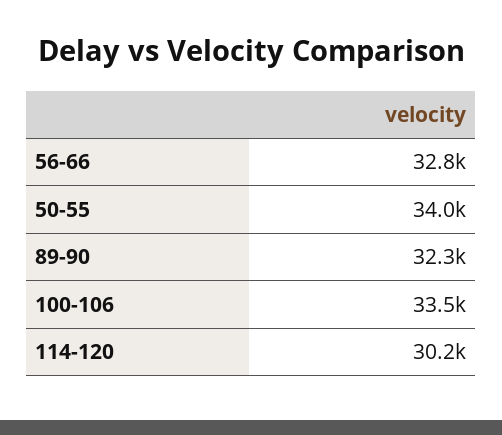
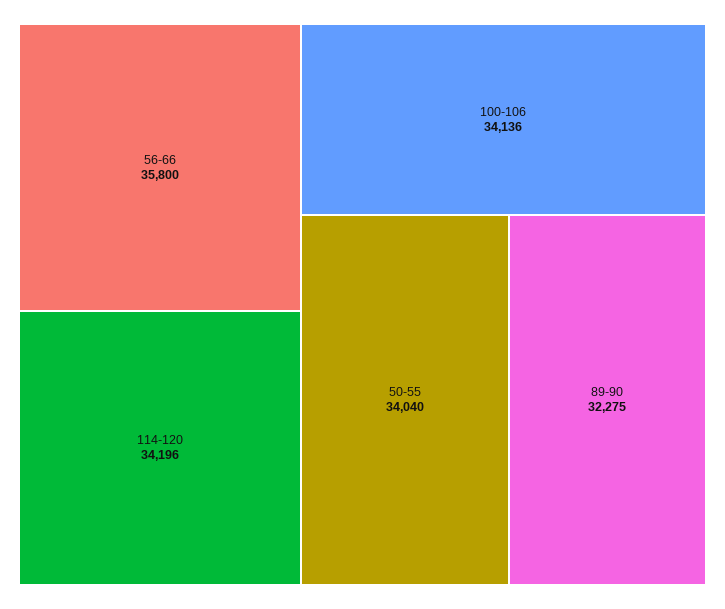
56-66: 32800 -> 35800
100-106: 33500 -> 34136
114-120: 30200 -> 34196

